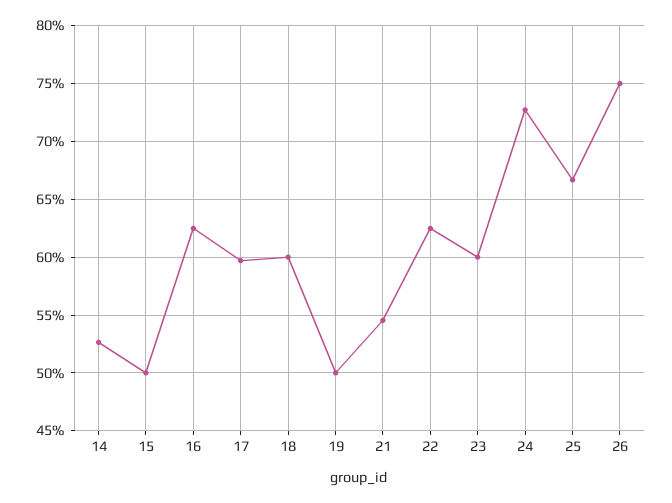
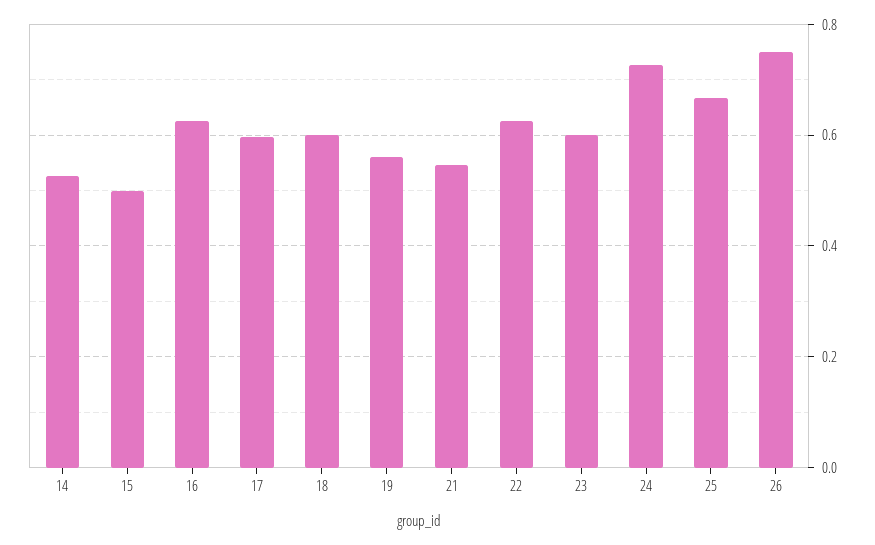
19: 0.5 -> 0.56

